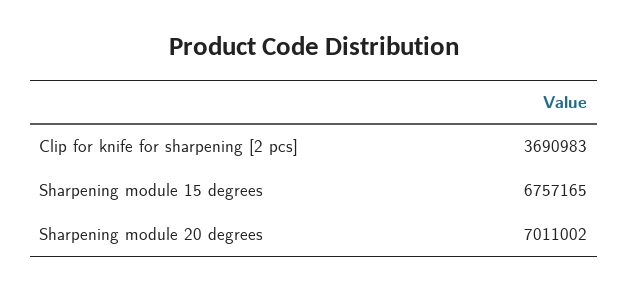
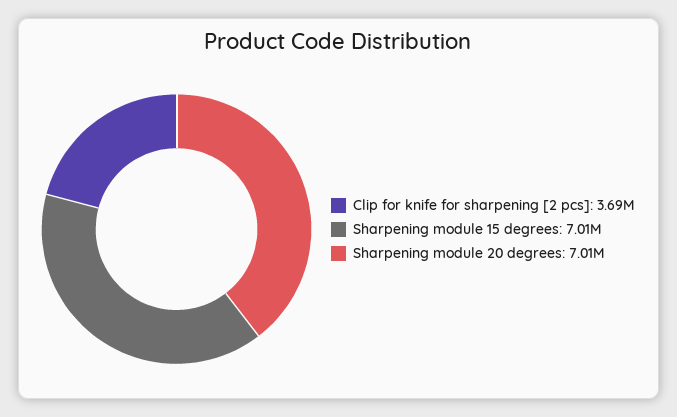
Sharpening module 15 degrees: 6757165 -> 7010000

